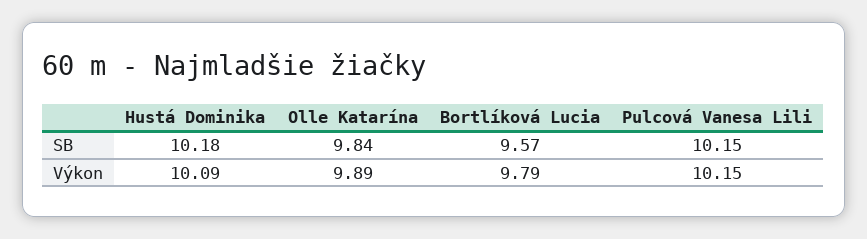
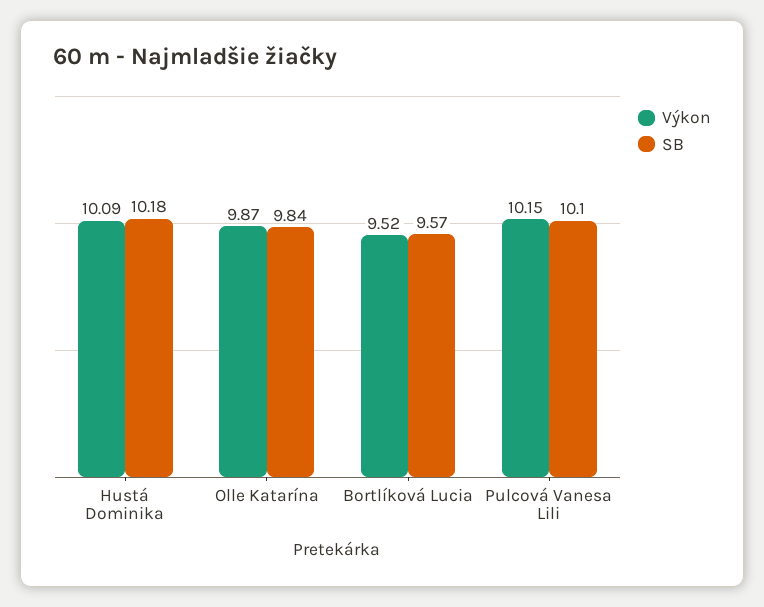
SB, Pulcová Vanesa Lili: 10.15 -> 10.1
Výkon, Olle Katarína: 9.89 -> 9.87
Výkon, Bortlíková Lucia: 9.79 -> 9.52

